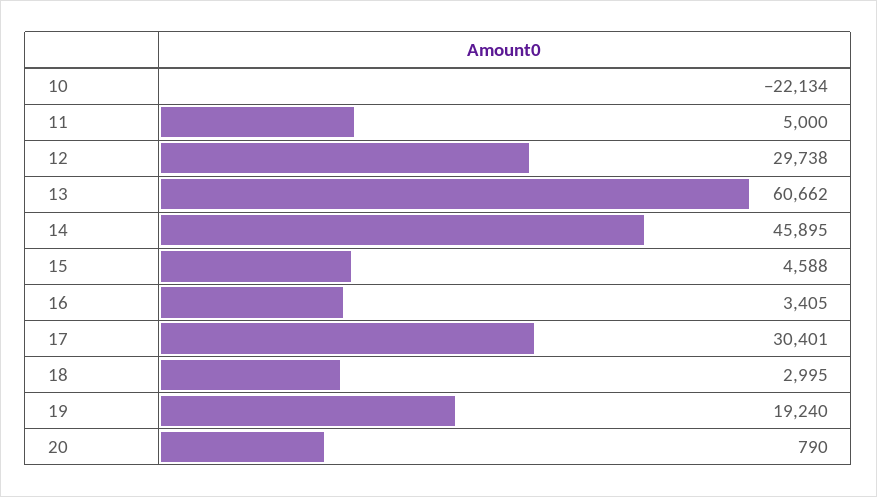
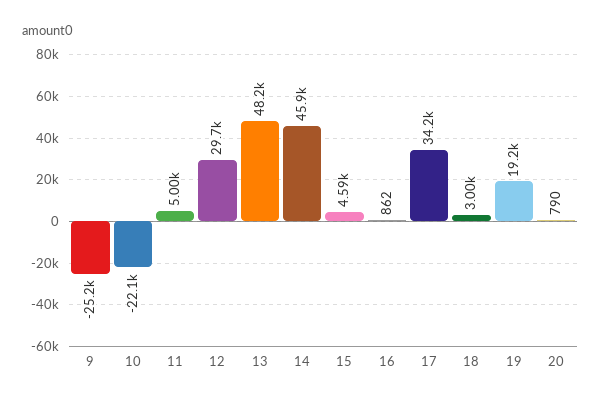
13: 60662 -> 48200
16: 3405 -> 862
17: 30401 -> 34200
9: none -> -25200

